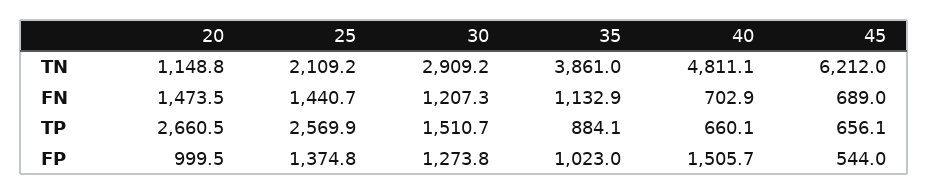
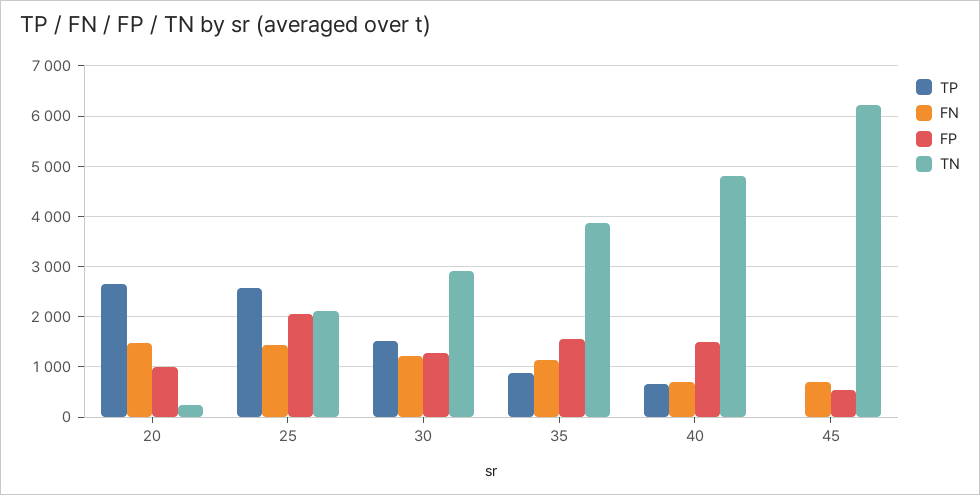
TN, 20: 1148.8 -> 200
TP, 45: 656.1 -> 0
FP, 25: 1374.8 -> 2000
FP, 35: 1023 -> 1600

